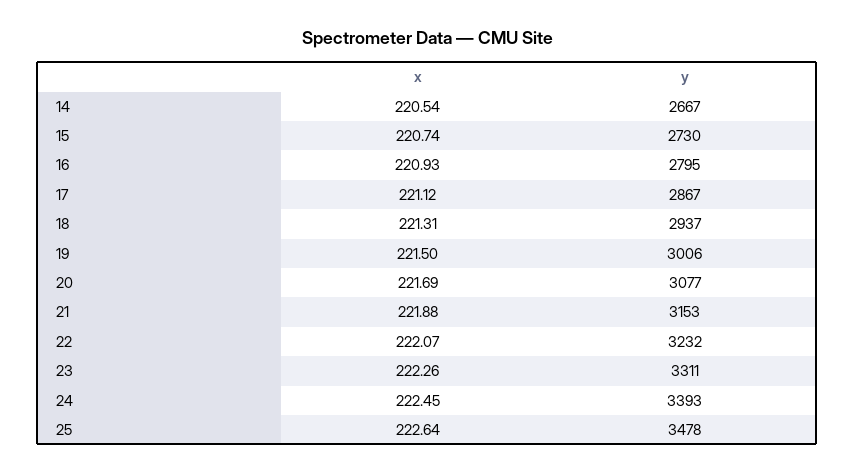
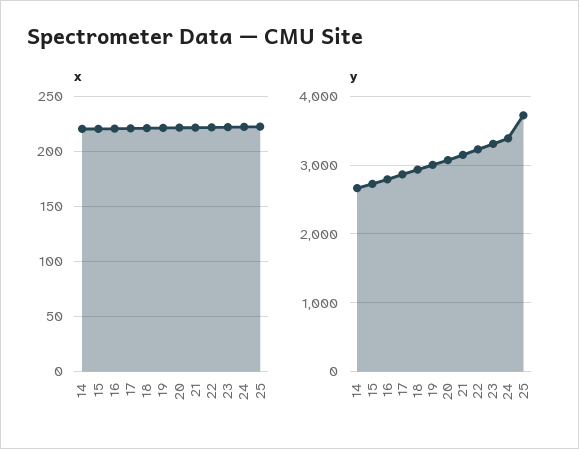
y, 25: 3478 -> 3700

